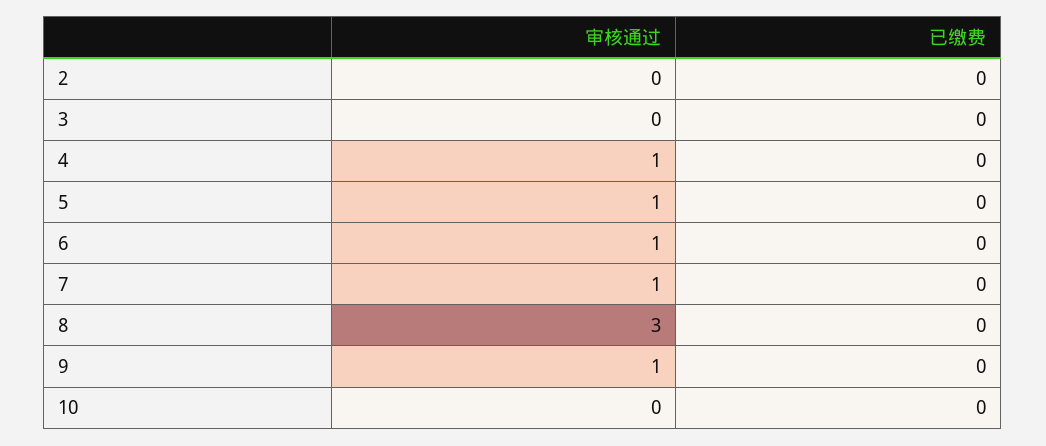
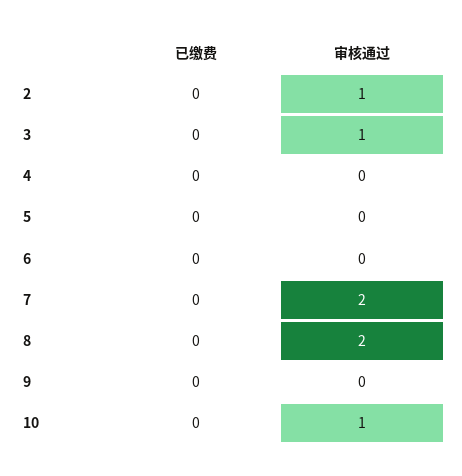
审核通过, 2: 0 -> 1
审核通过, 3: 0 -> 1
审核通过, 4: 1 -> 0
审核通过, 5: 1 -> 0
审核通过, 6: 1 -> 0
审核通过, 7: 1 -> 2
审核通过, 8: 3 -> 2
审核通过, 9: 1 -> 0
审核通过, 10: 0 -> 1

